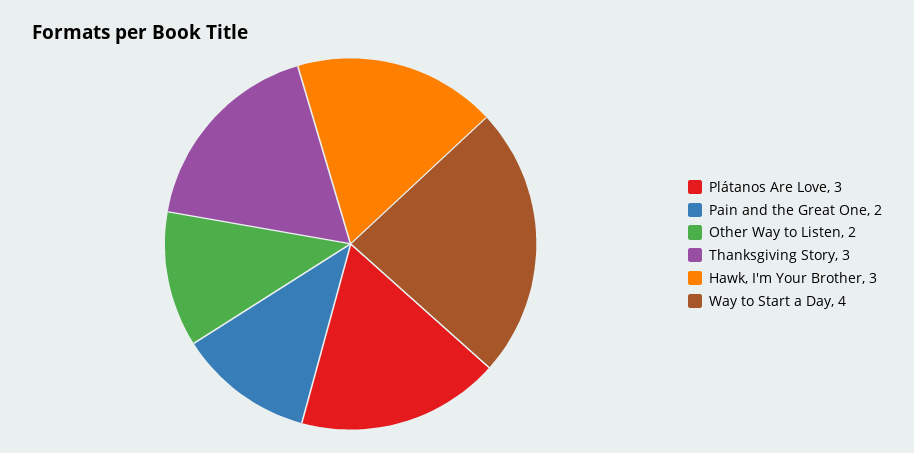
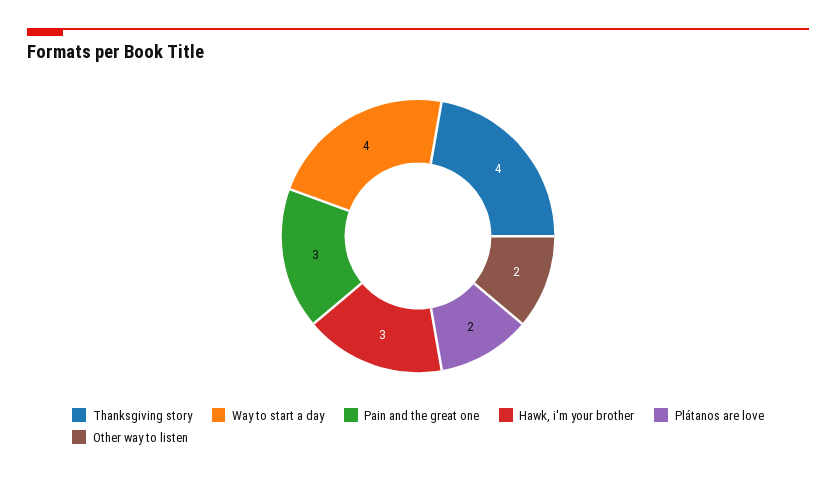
Plátanos Are Love: 3 -> 2
Pain and the Great One: 2 -> 3
Thanksgiving Story: 3 -> 4

